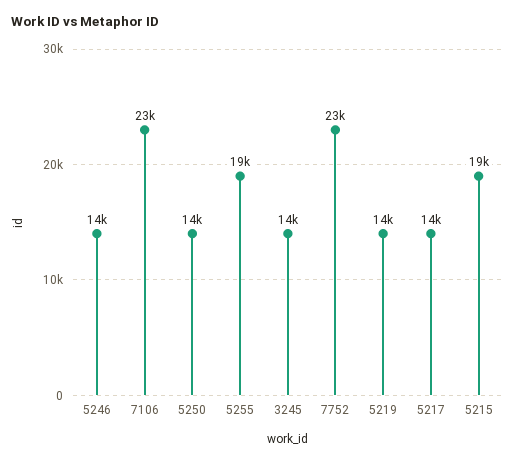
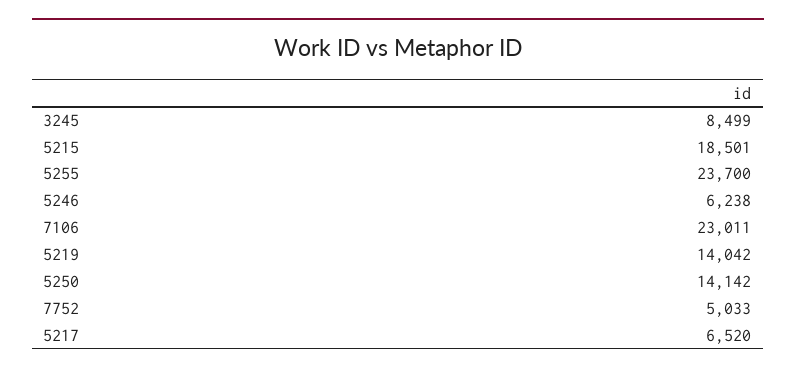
5246: 14000 -> 6238
5255: 19000 -> 23700
3245: 14000 -> 8499
7752: 23000 -> 5033
5217: 14000 -> 6520

